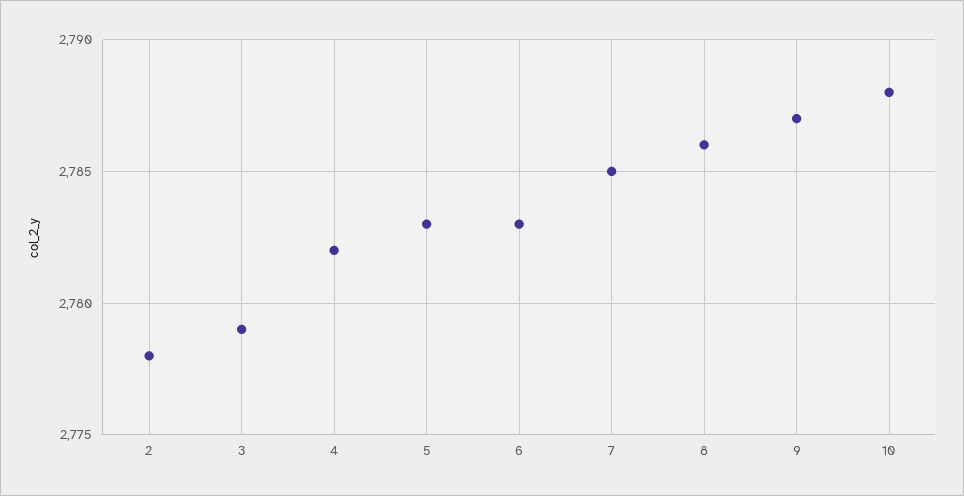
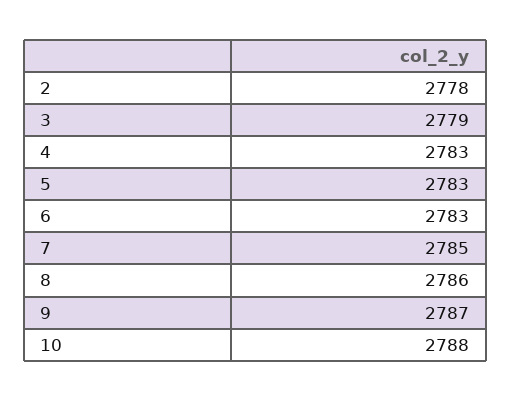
4: 2782 -> 2783

